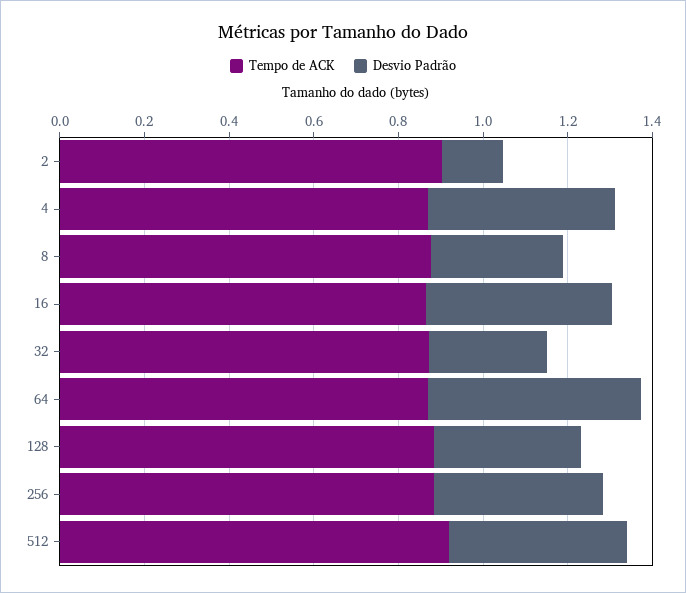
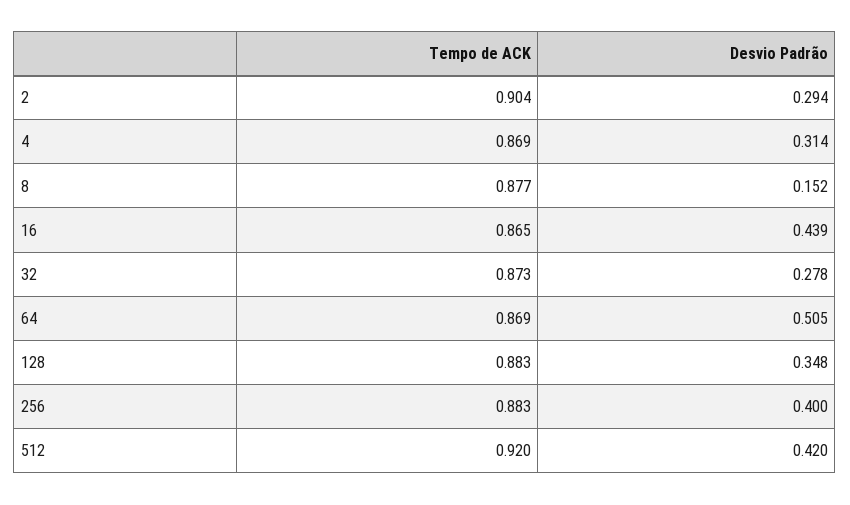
Desvio Padrão, 2: 0.15 -> 0.294
Desvio Padrão, 4: 0.45 -> 0.314
Desvio Padrão, 8: 0.3 -> 0.152

